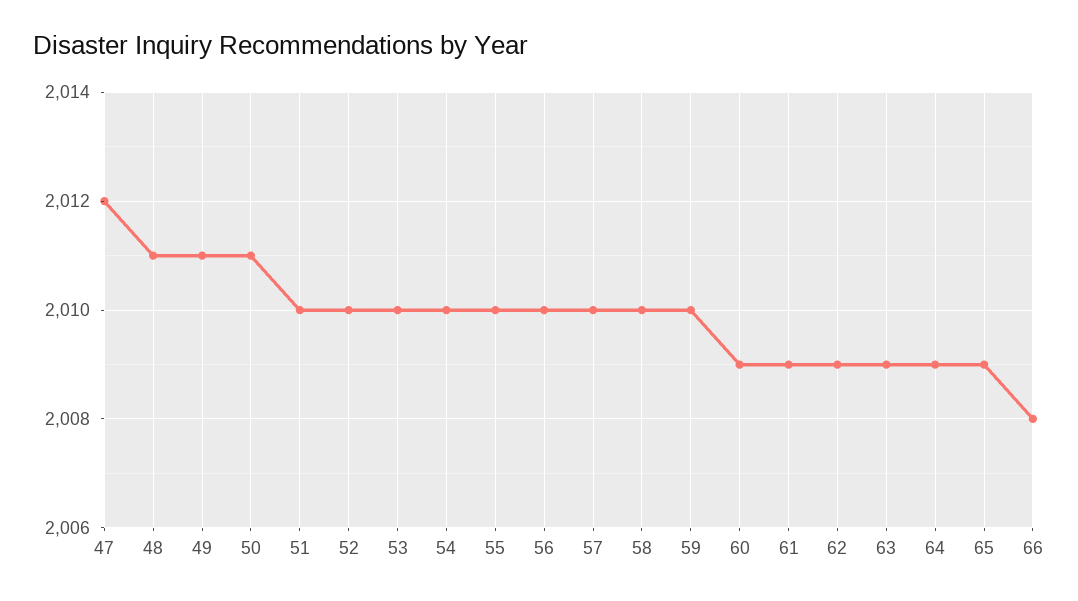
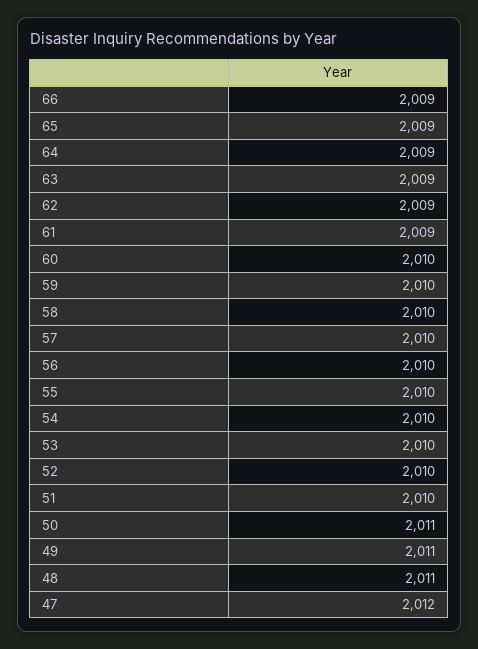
60: 2009 -> 2010
66: 2008 -> 2009

